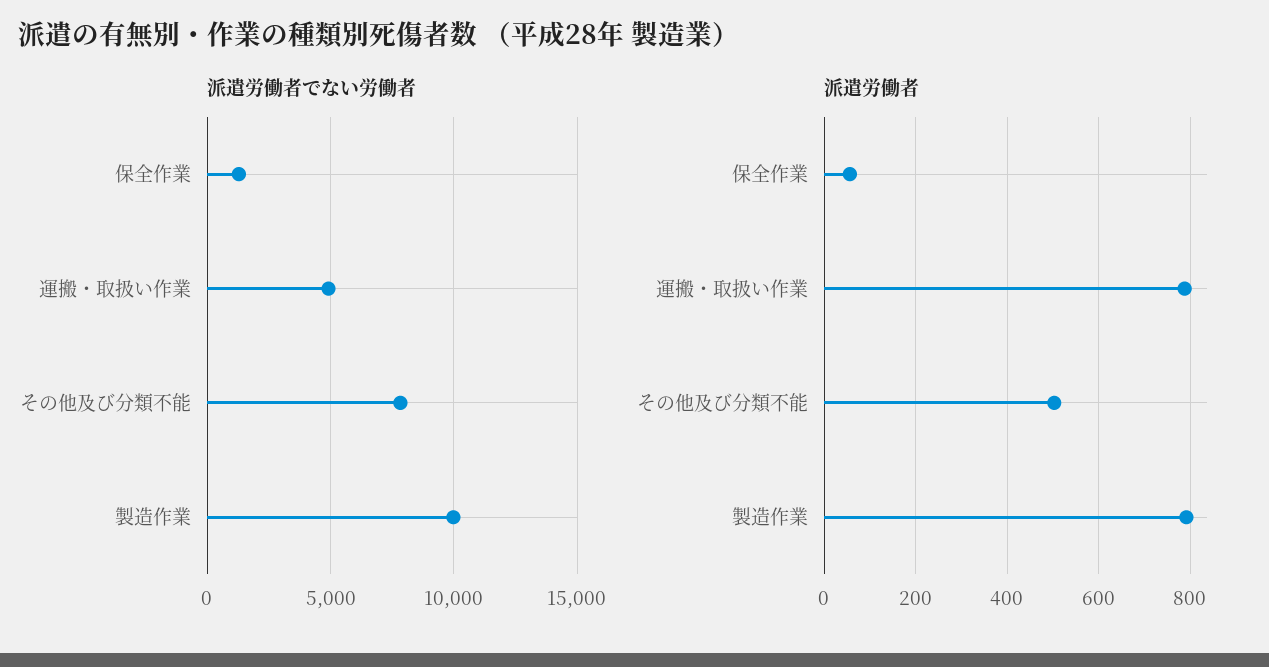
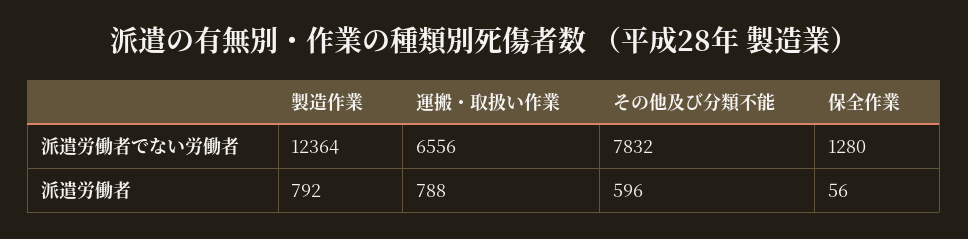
派遣労働者でない労働者, 運搬・取扱い作業: 5000 -> 6556
派遣労働者でない労働者, 製造作業: 10000 -> 12364
派遣労働者, その他及び分類不能: 500 -> 596

